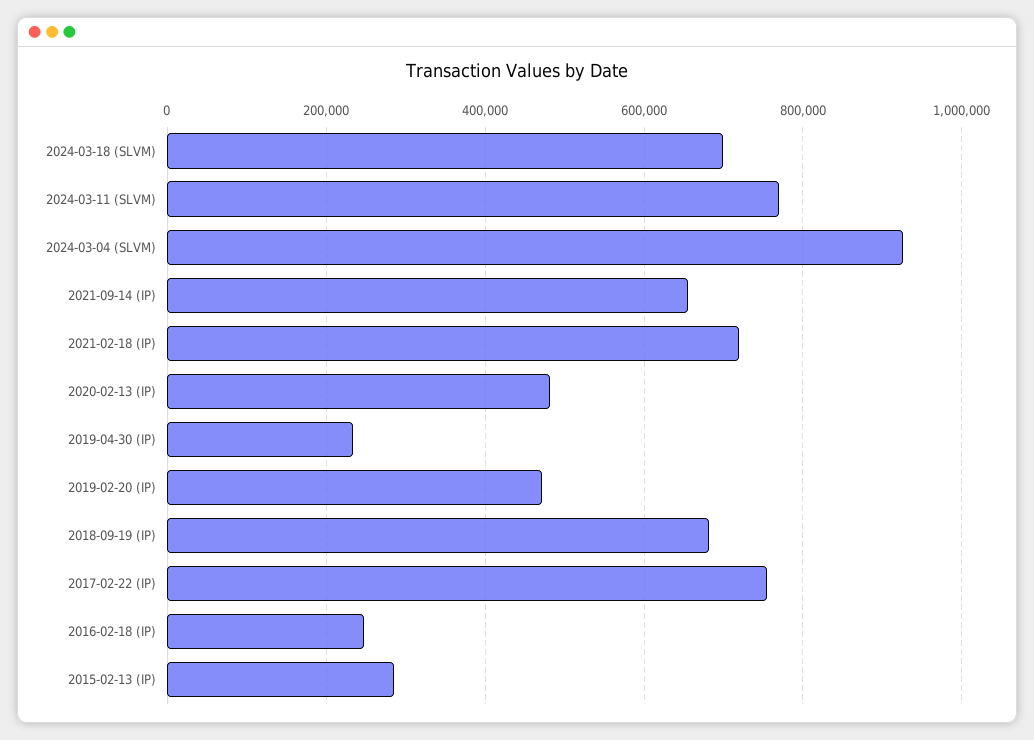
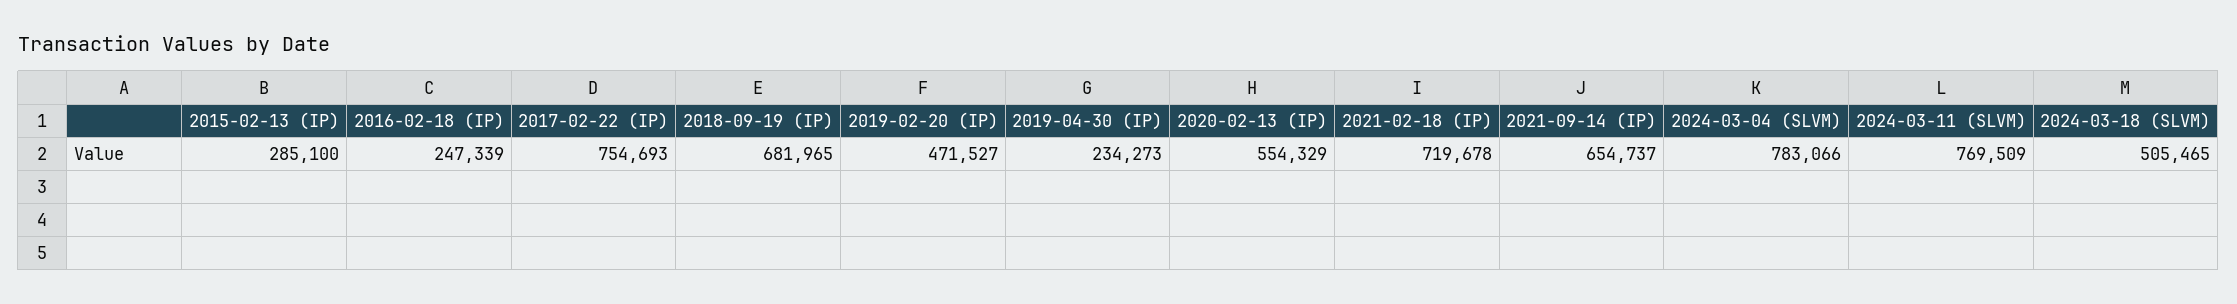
2024-03-18 (SLVM): 700000 -> 505465
2024-03-04 (SLVM): 920000 -> 783066
2020-02-13 (IP): 480000 -> 554329

